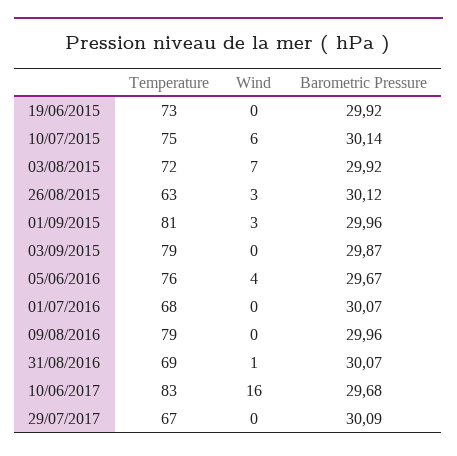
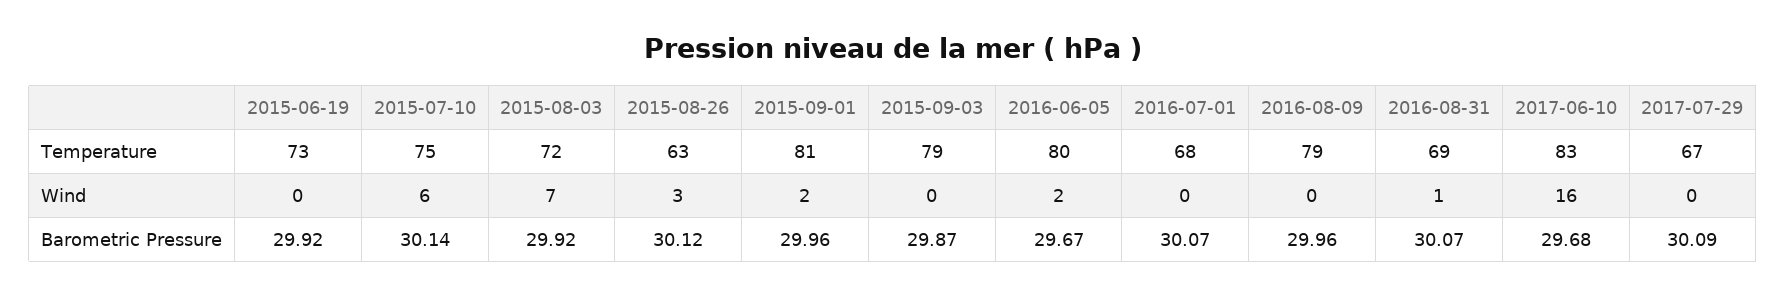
Wind, 01/09/2015: 3 -> 2
Temperature, 05/06/2016: 76 -> 80
Wind, 05/06/2016: 4 -> 2

